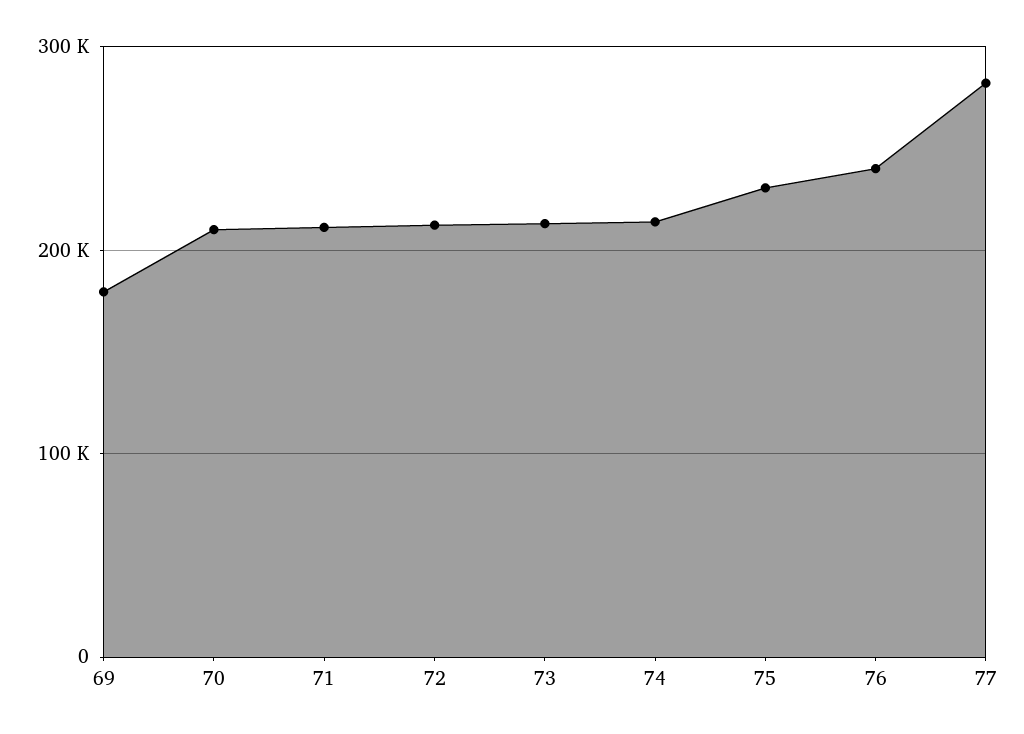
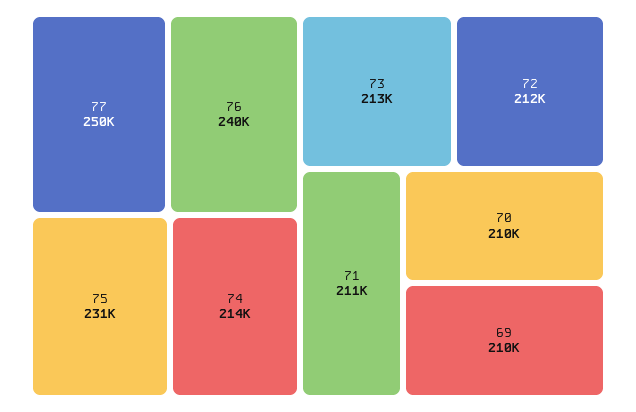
69: 180000 -> 210000
77: 280000 -> 250000

